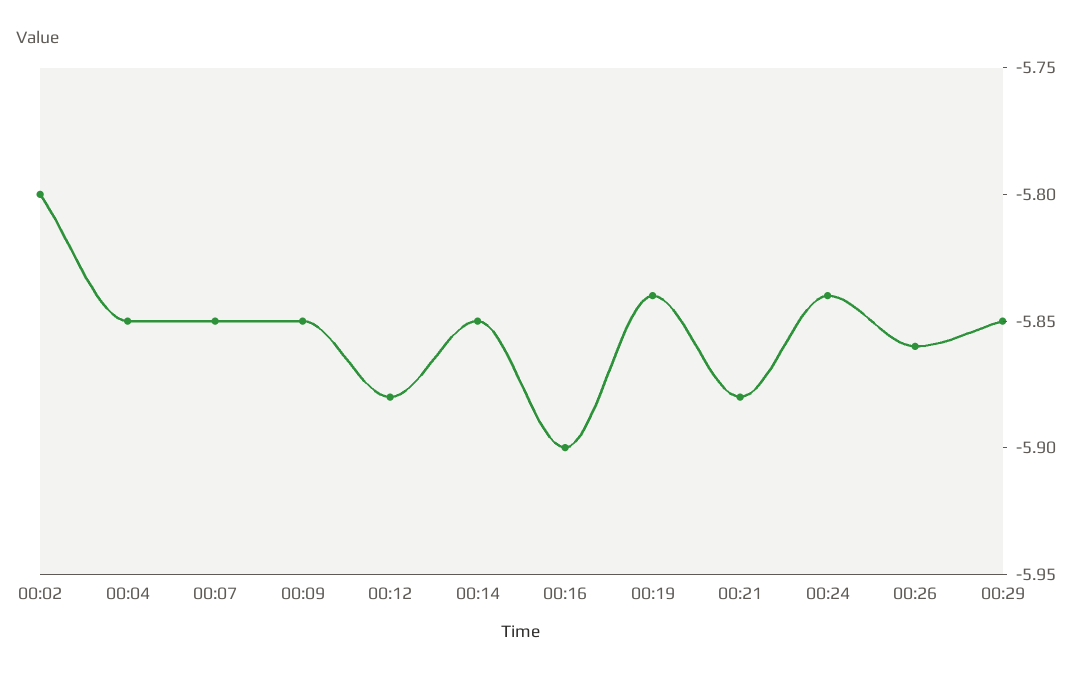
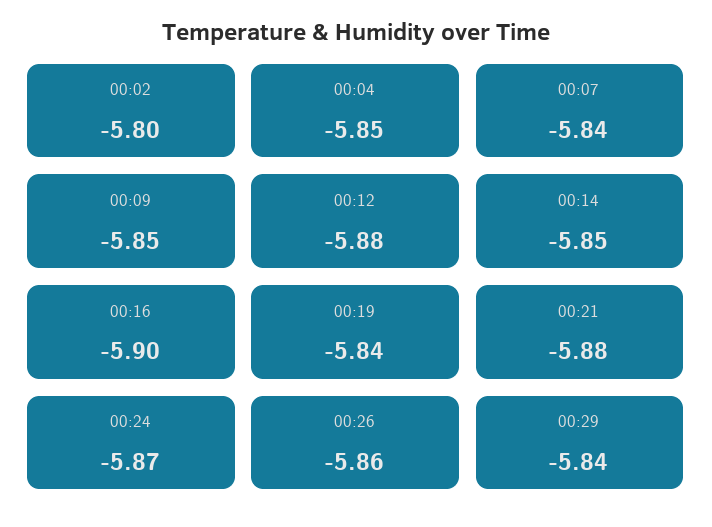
00:07: -5.85 -> -5.84
00:24: -5.84 -> -5.87
00:29: -5.85 -> -5.84

